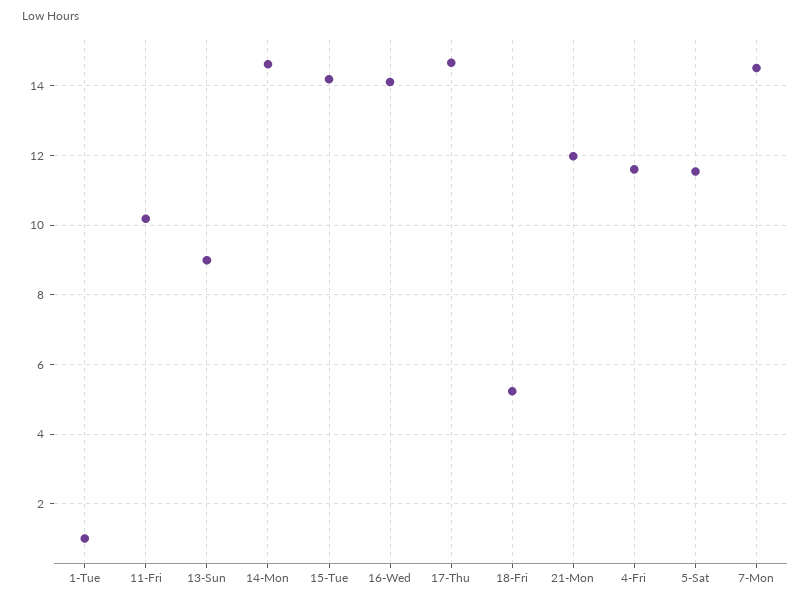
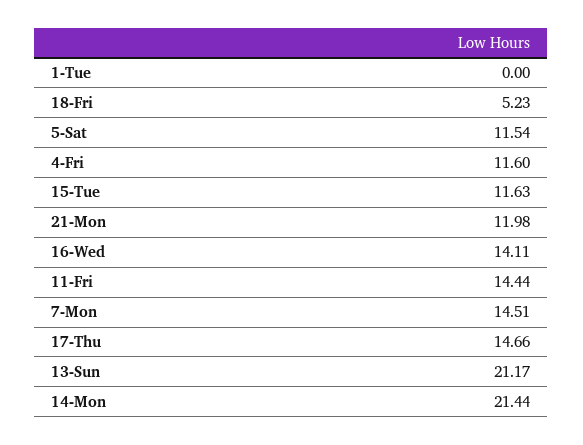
1-Tue: 1 -> 0
11-Fri: 10.2 -> 14.44
13-Sun: 9 -> 21.17
14-Mon: 14.6 -> 21.44
15-Tue: 14.2 -> 11.63

